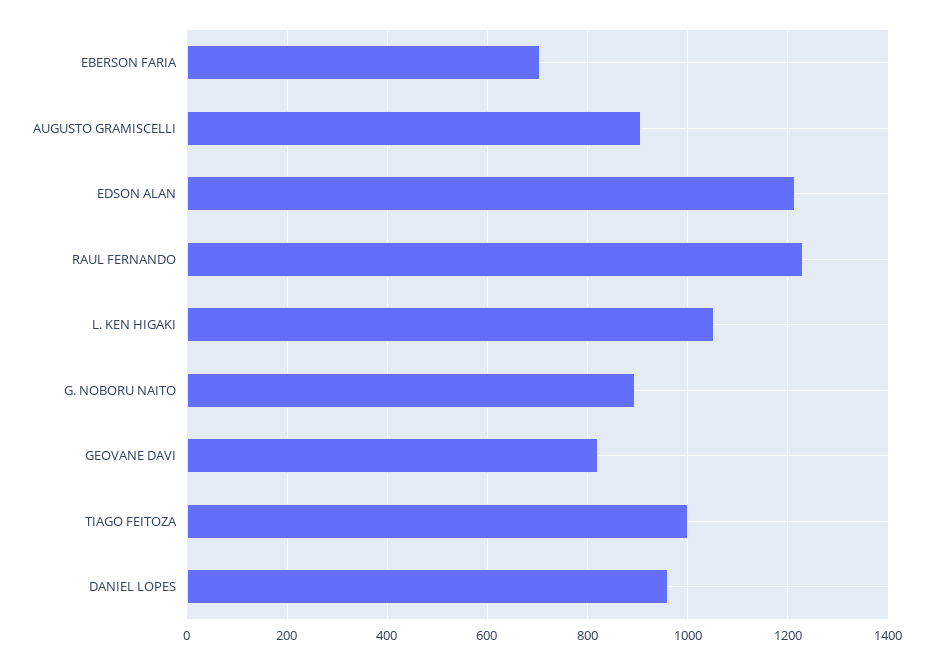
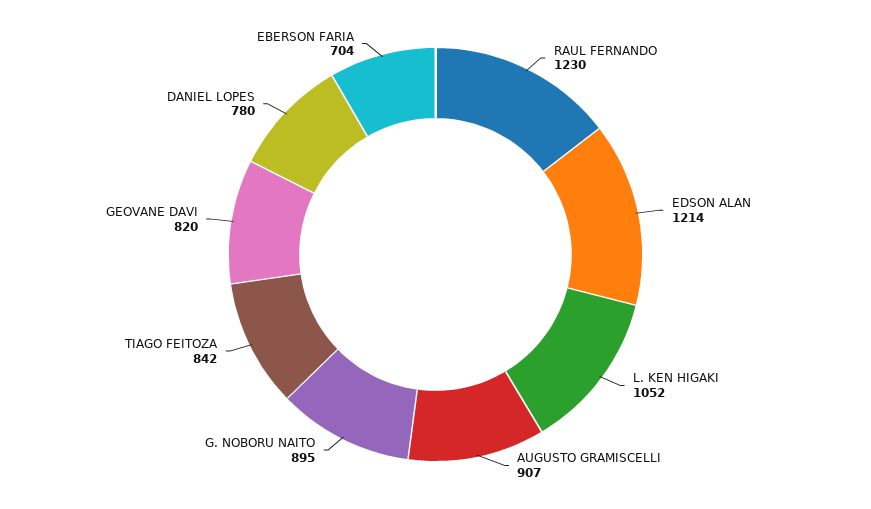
TIAGO FEITOZA: 1000 -> 842
DANIEL LOPES: 960 -> 780

